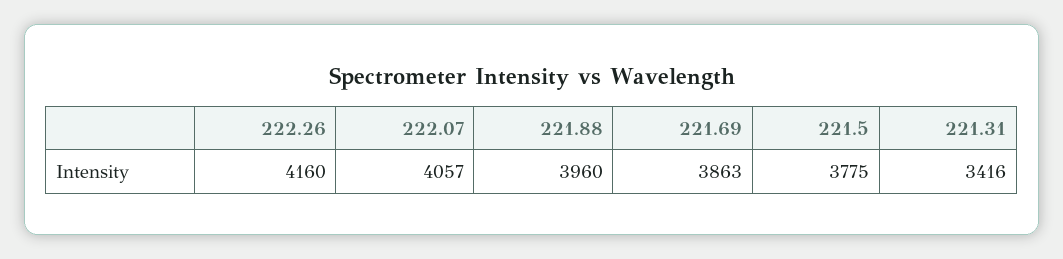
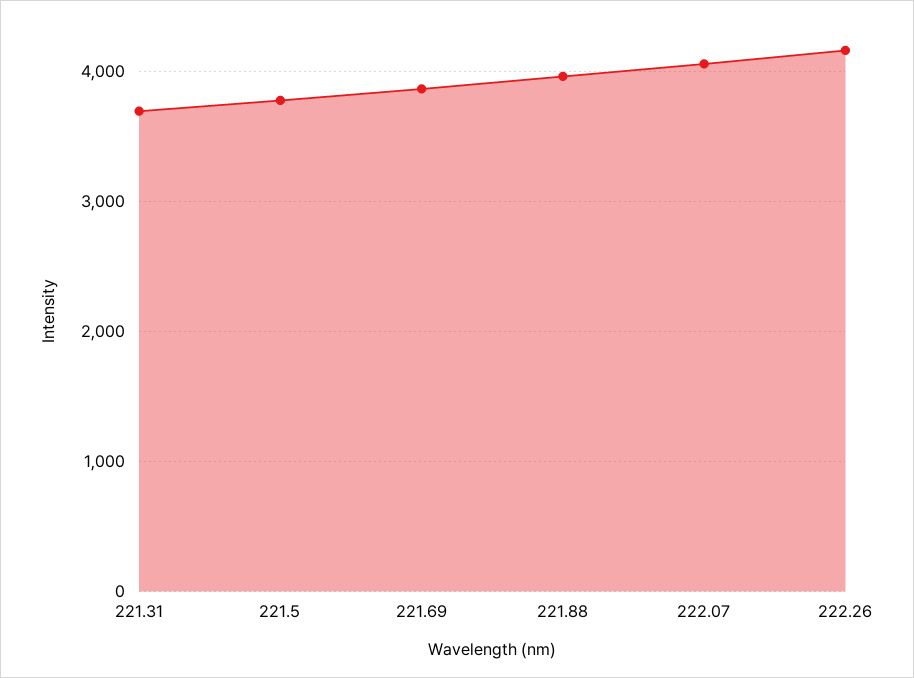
221.31: 3416 -> 3700

